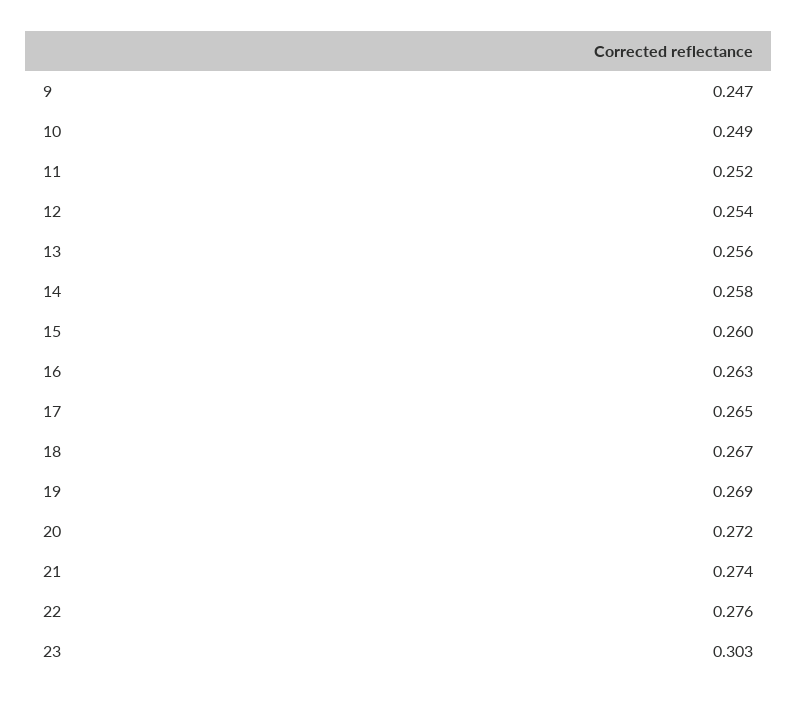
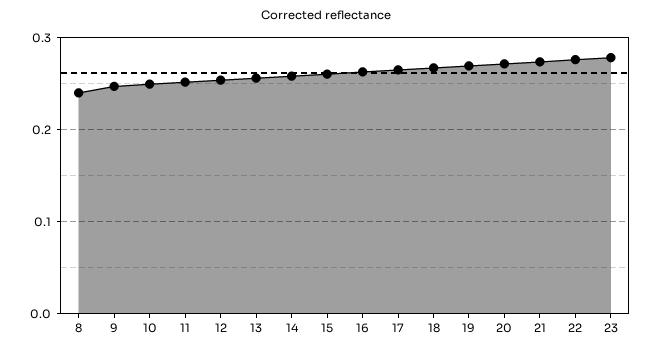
23: 0.303 -> 0.28
8: none -> 0.24

